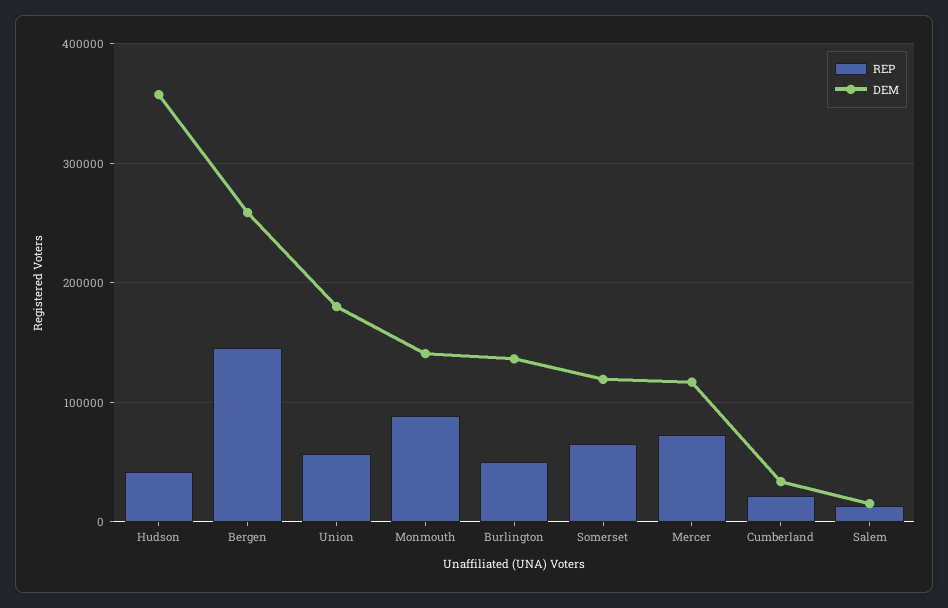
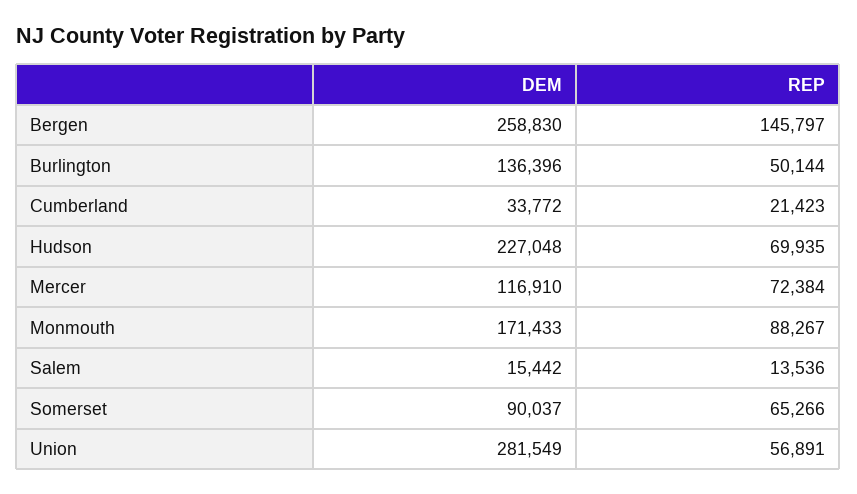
REP, Hudson: 40000 -> 69935
DEM, Hudson: 360000 -> 227048
DEM, Union: 180000 -> 281549
DEM, Monmouth: 140000 -> 171433
DEM, Somerset: 120000 -> 90037

